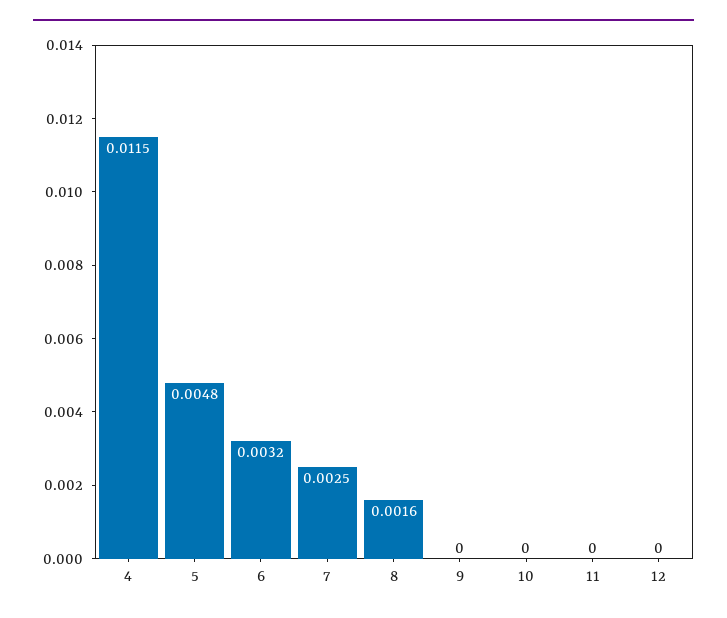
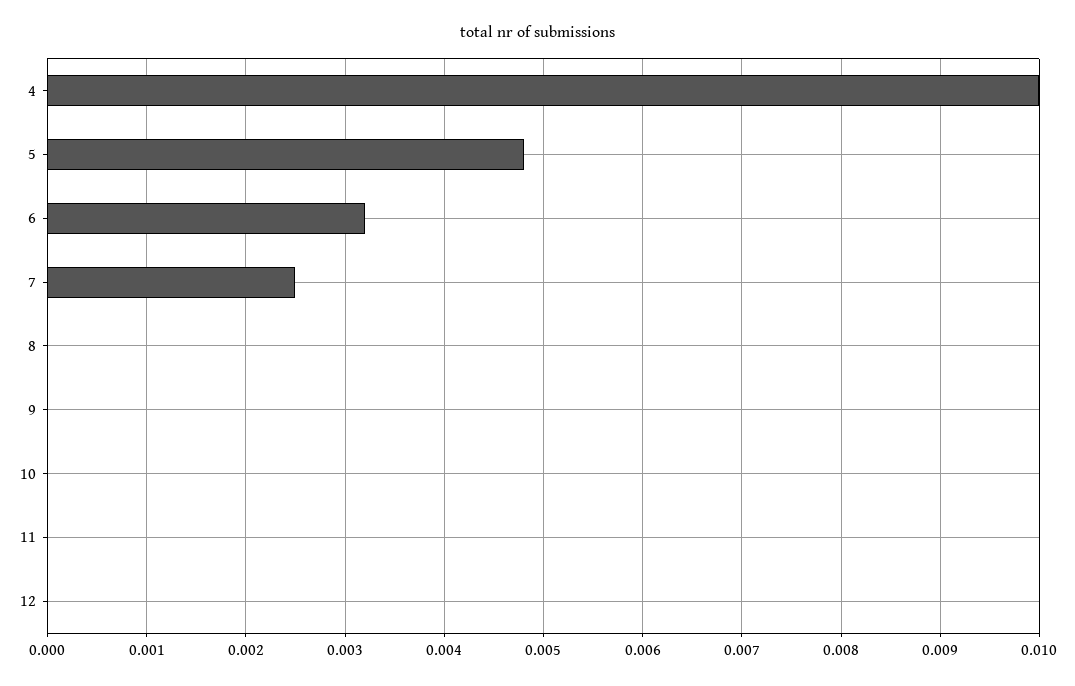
4: 0.0115 -> 0.01
8: 0.0016 -> 0

